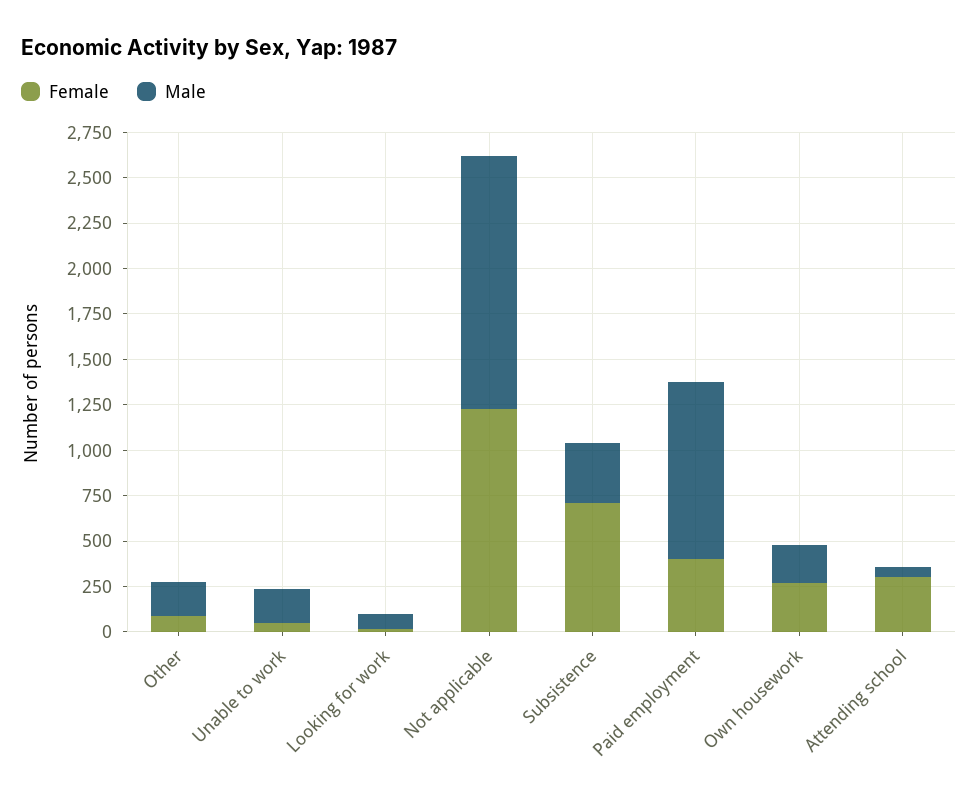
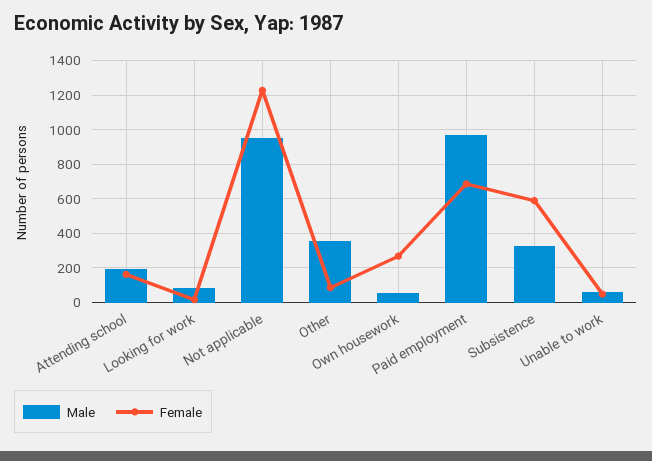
Male, Other: 200 -> 350
Male, Unable to work: 200 -> 50
Male, Not applicable: 1400 -> 950
Female, Subsistence: 700 -> 600
Female, Paid employment: 400 -> 700
Male, Own housework: 200 -> 50
Female, Attending school: 300 -> 150
Male, Attending school: 50 -> 200

